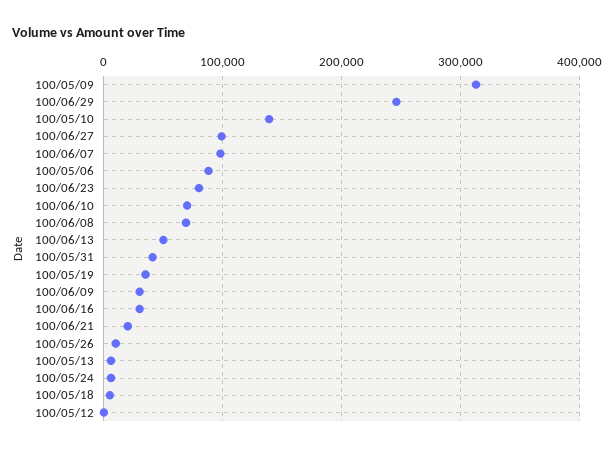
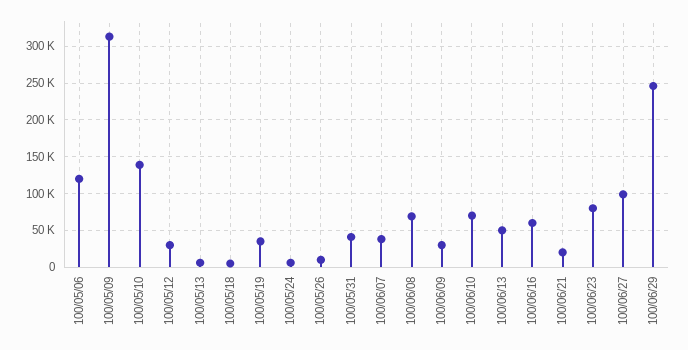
100/06/07: 100000 -> 40000
100/05/06: 90000 -> 120000
100/06/16: 30000 -> 60000
100/05/12: 0 -> 30000

